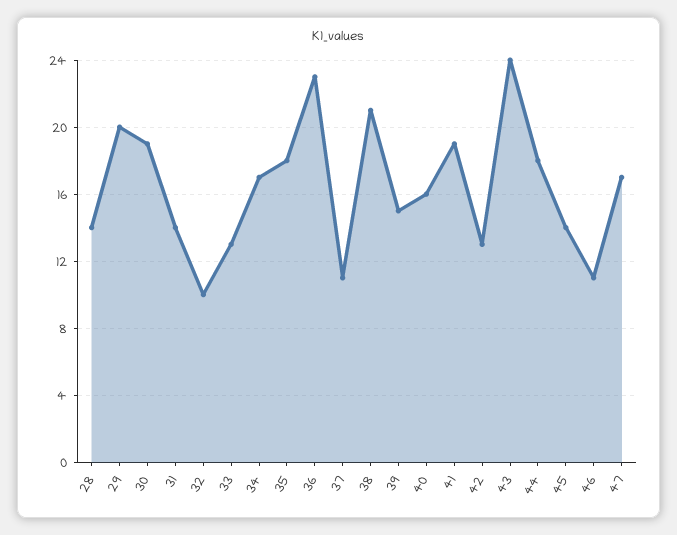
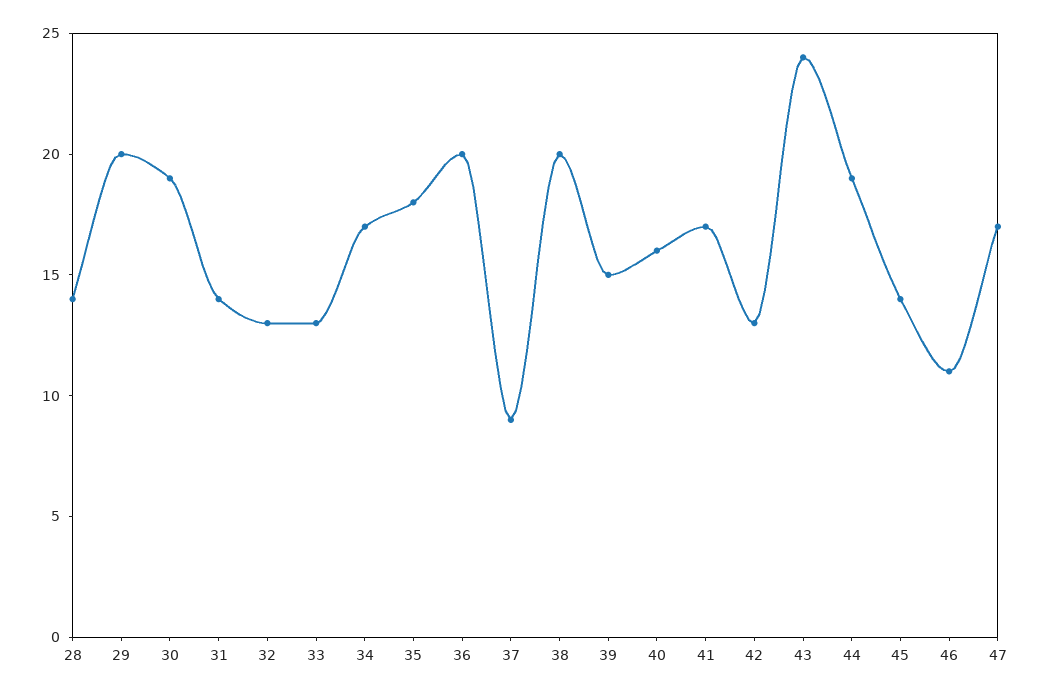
32: 10 -> 13
36: 23 -> 20
37: 11 -> 9
38: 21 -> 20
41: 19 -> 17
44: 18 -> 19

